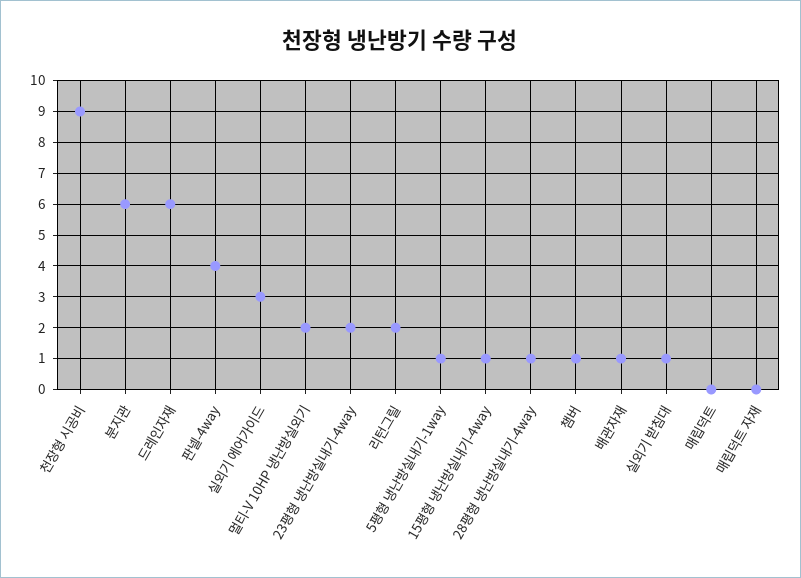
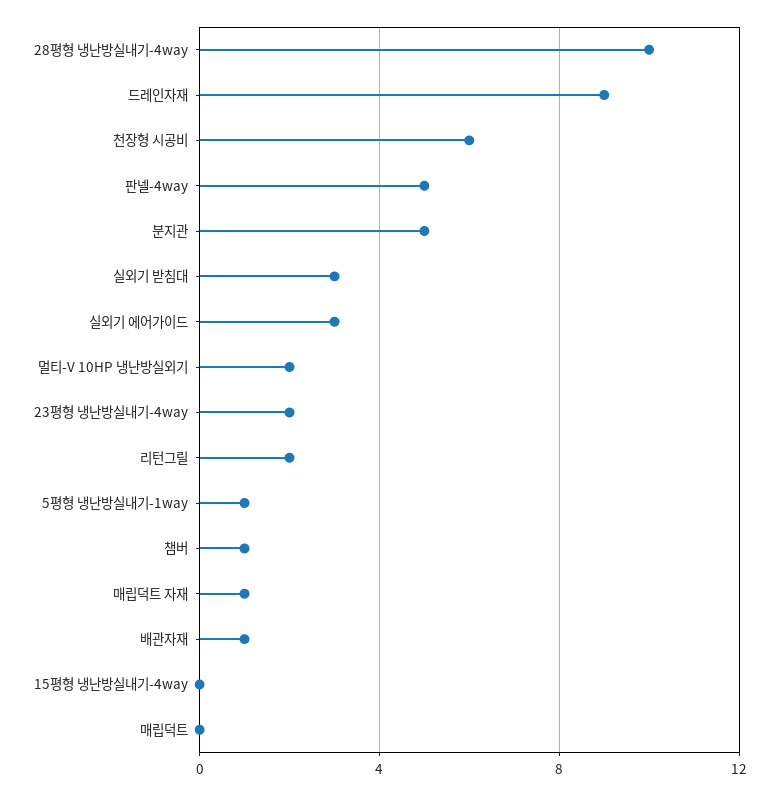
천장형 시공비: 9 -> 6
분지관: 6 -> 5
드레인자재: 6 -> 9
판넬-4way: 4 -> 5
15평형 냉난방실내기-4way: 1 -> 0
28평형 냉난방실내기-4way: 1 -> 10
실외기 받침대: 1 -> 3
매립덕트 자재: 0 -> 1

